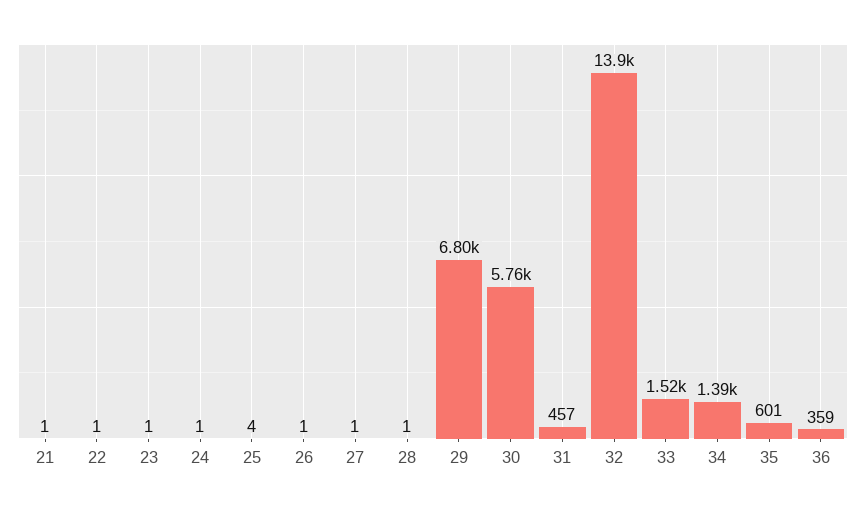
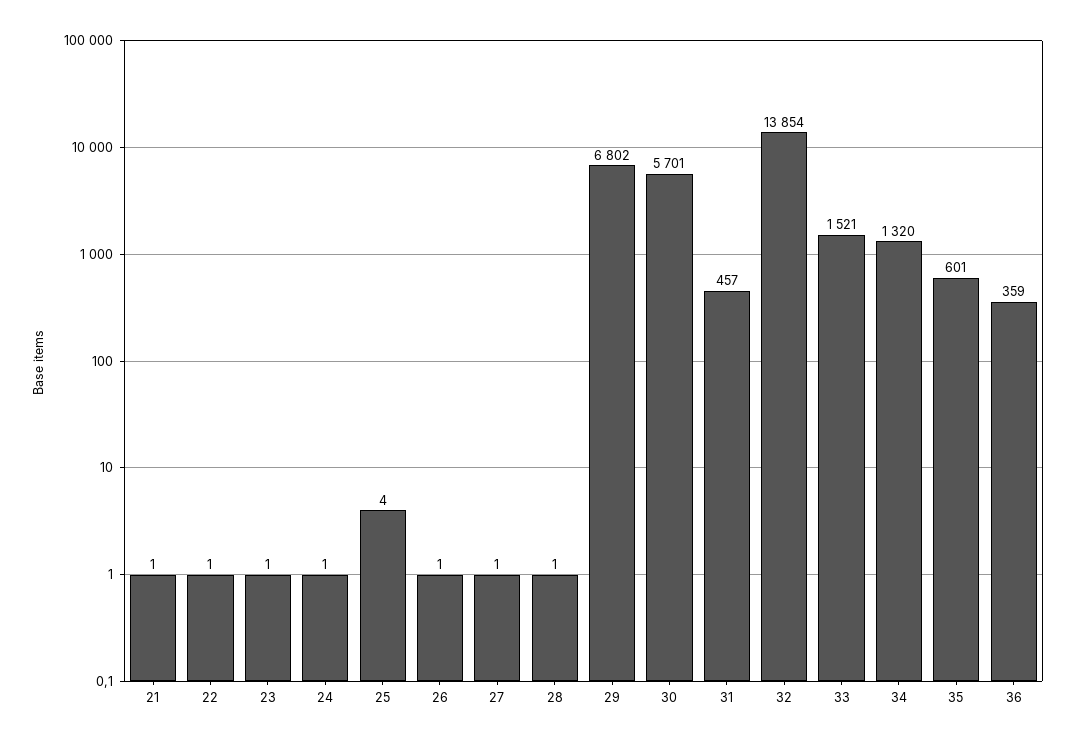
30: 5760 -> 5701
34: 1390 -> 1320

